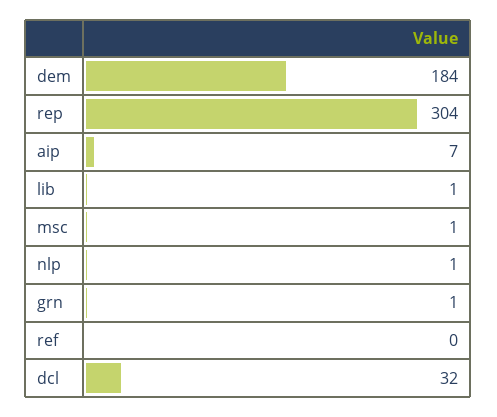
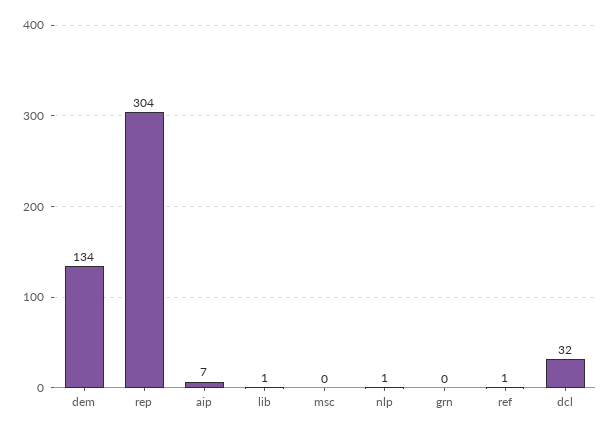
dem: 184 -> 134
msc: 1 -> 0
grn: 1 -> 0
ref: 0 -> 1

